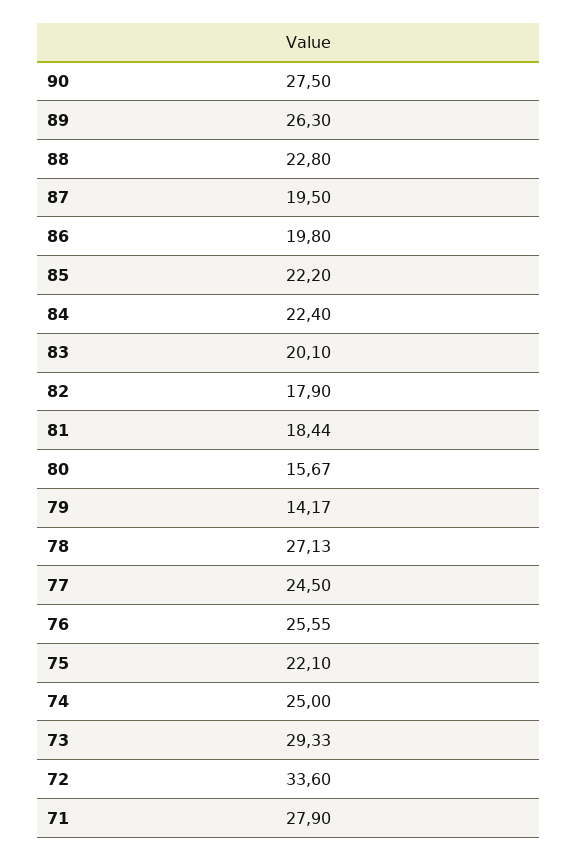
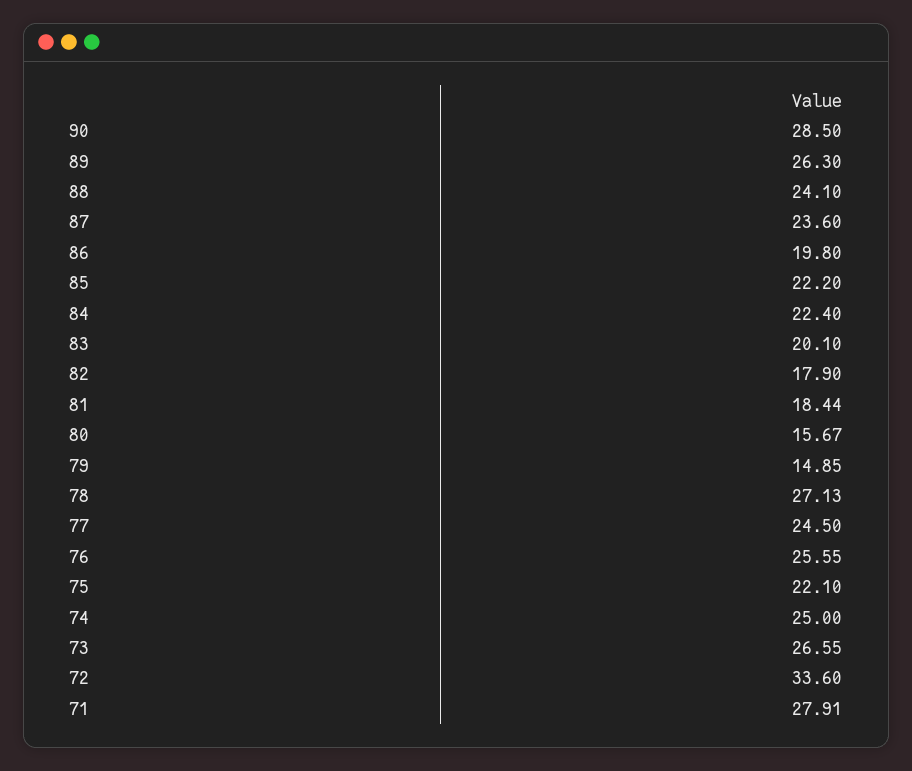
90: 27.5 -> 28.5
88: 22.8 -> 24.1
87: 19.5 -> 23.6
79: 14.17 -> 14.85
73: 29.33 -> 26.55
71: 27.9 -> 27.91

